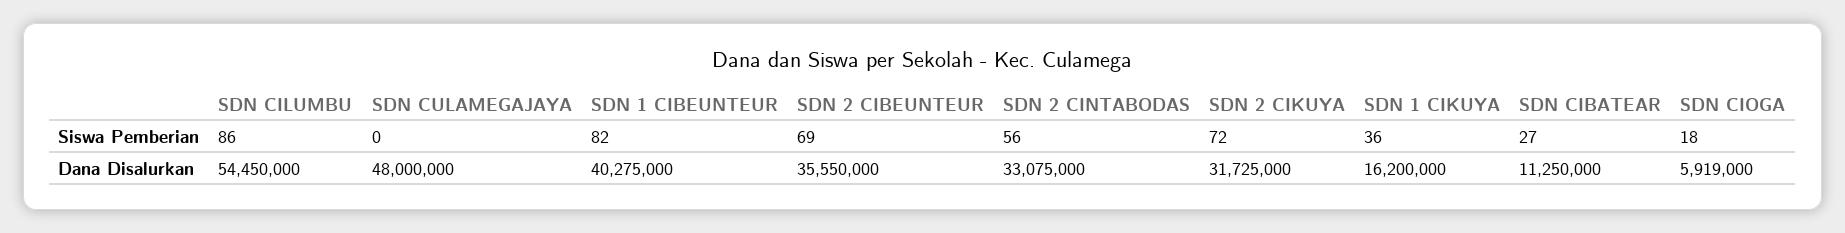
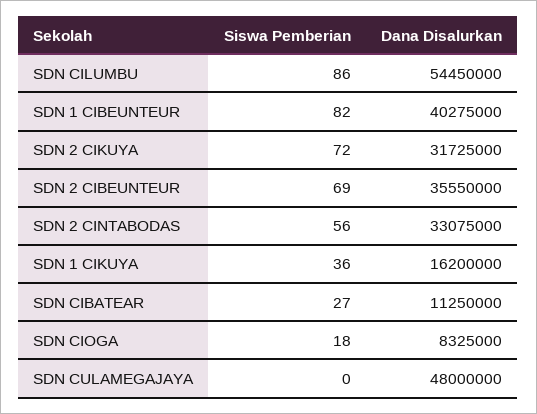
SDN CIOGA, Dana Disalurkan: 5919000 -> 8325000

